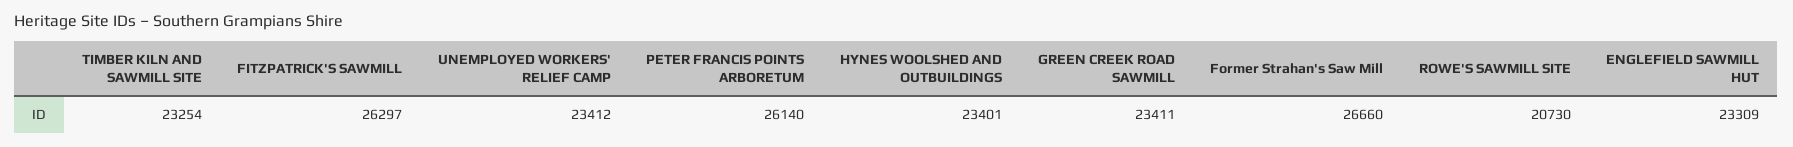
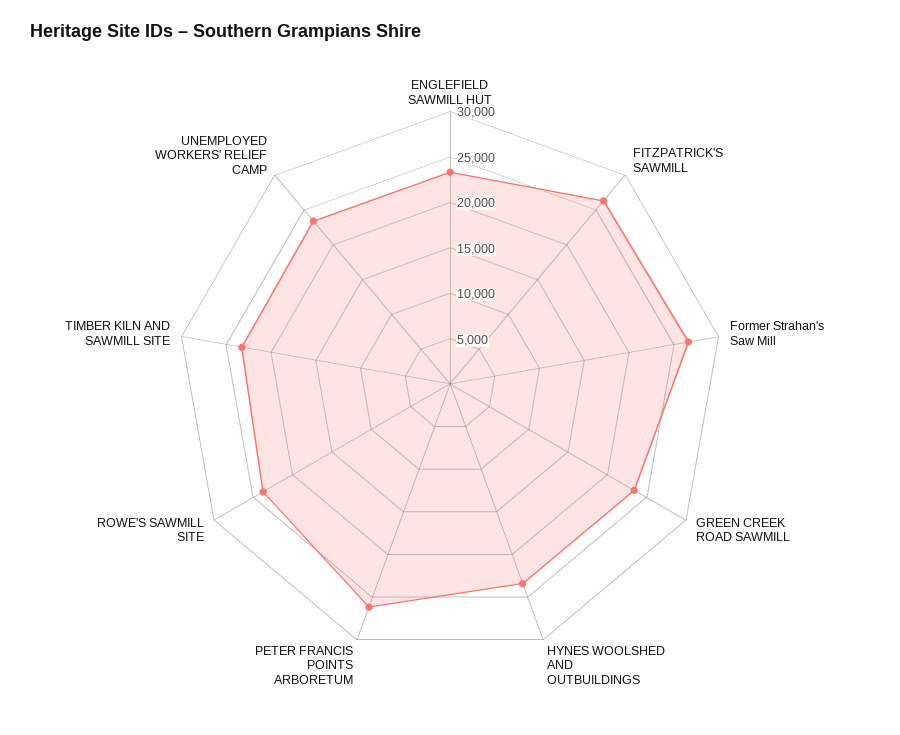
ROWE'S SAWMILL SITE: 20730 -> 24000

